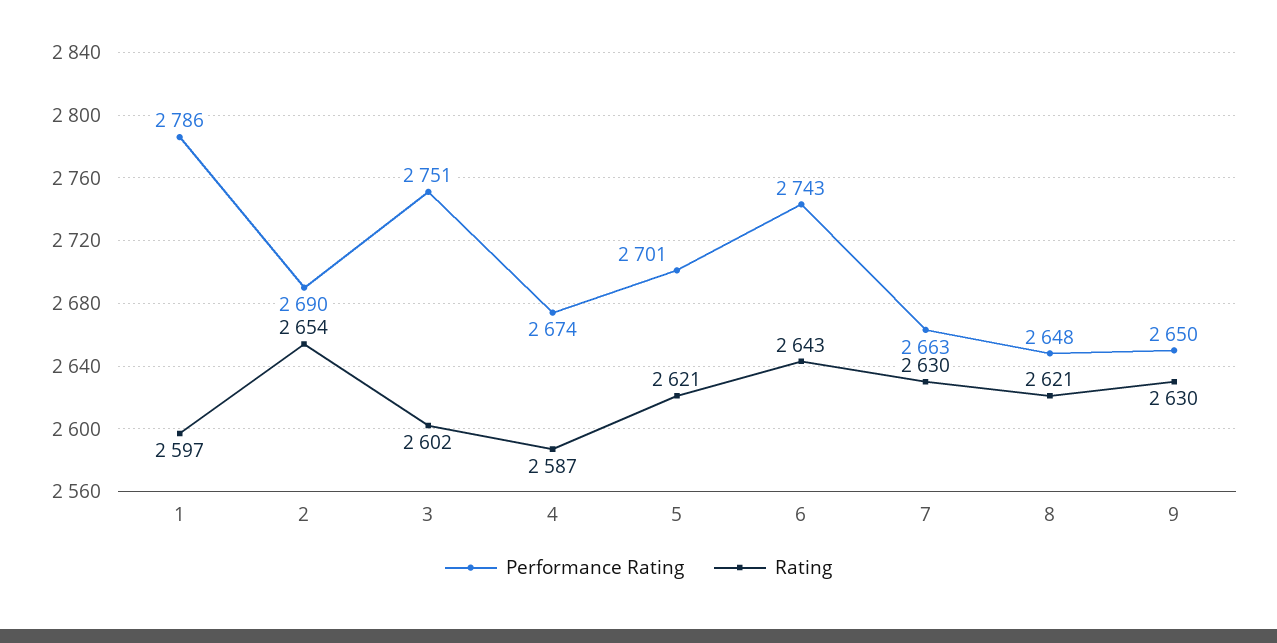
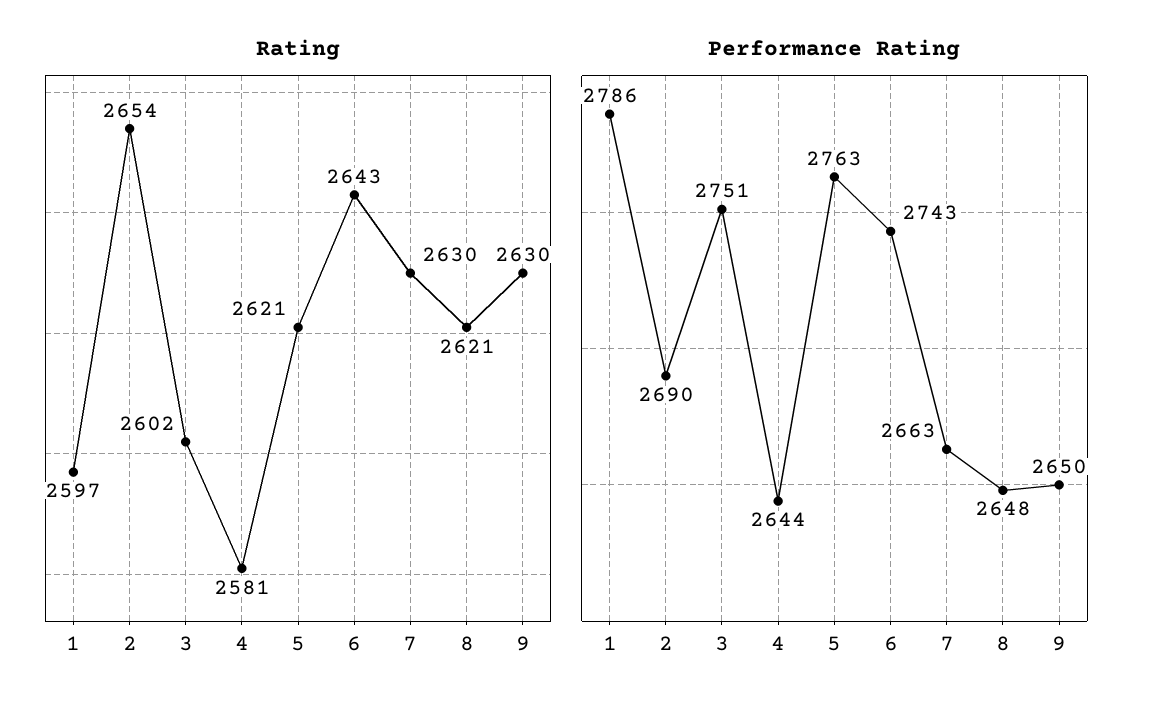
Performance Rating, 4: 2674 -> 2644
Rating, 4: 2587 -> 2581
Performance Rating, 5: 2701 -> 2763

